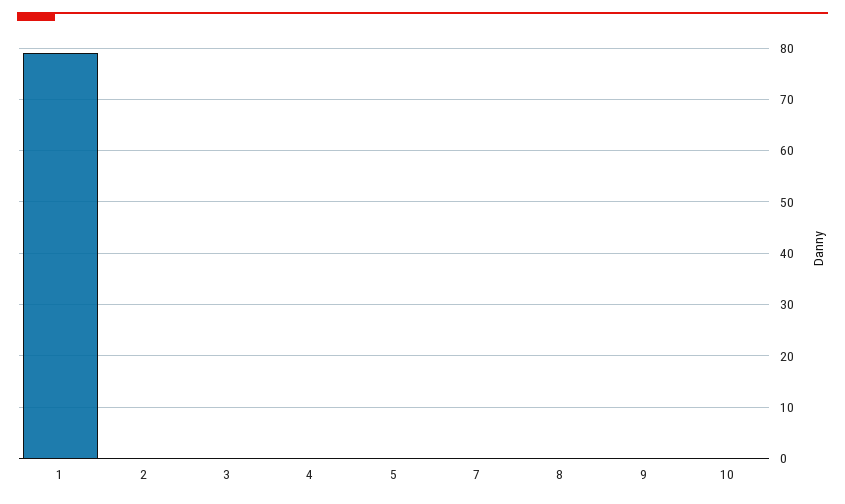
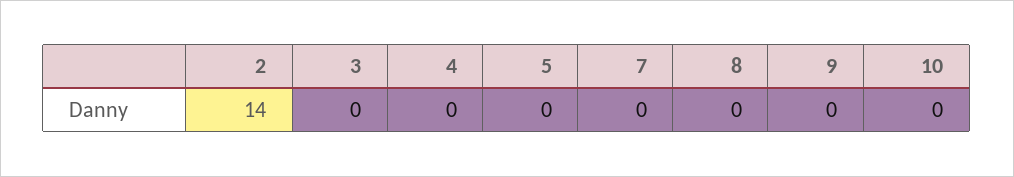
1: 80 -> none
2: 0 -> 14

